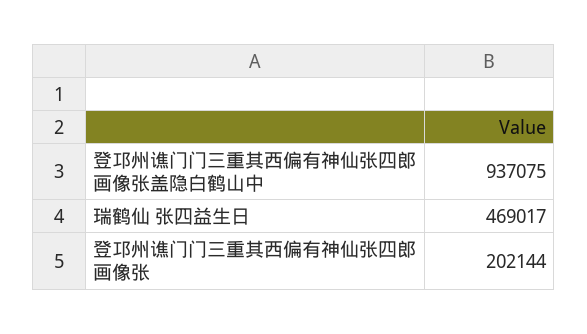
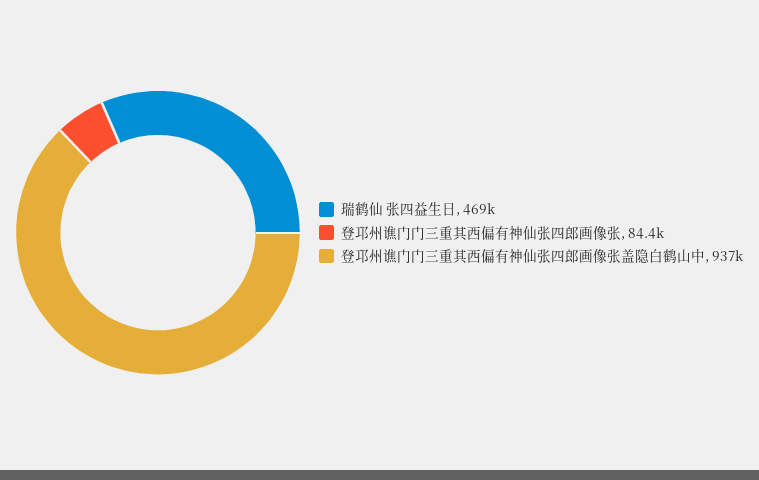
登邛州谯门门三重其西偏有神仙张四郎画像张: 202144 -> 84400

